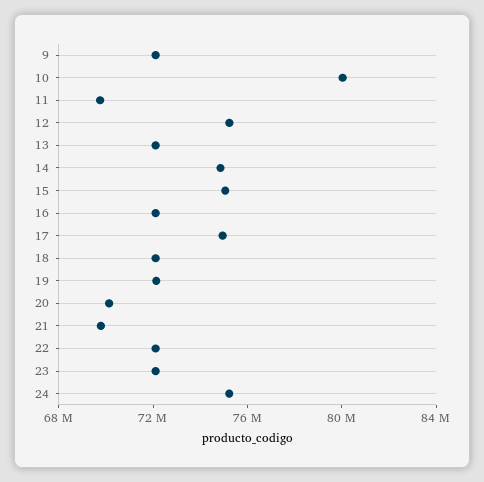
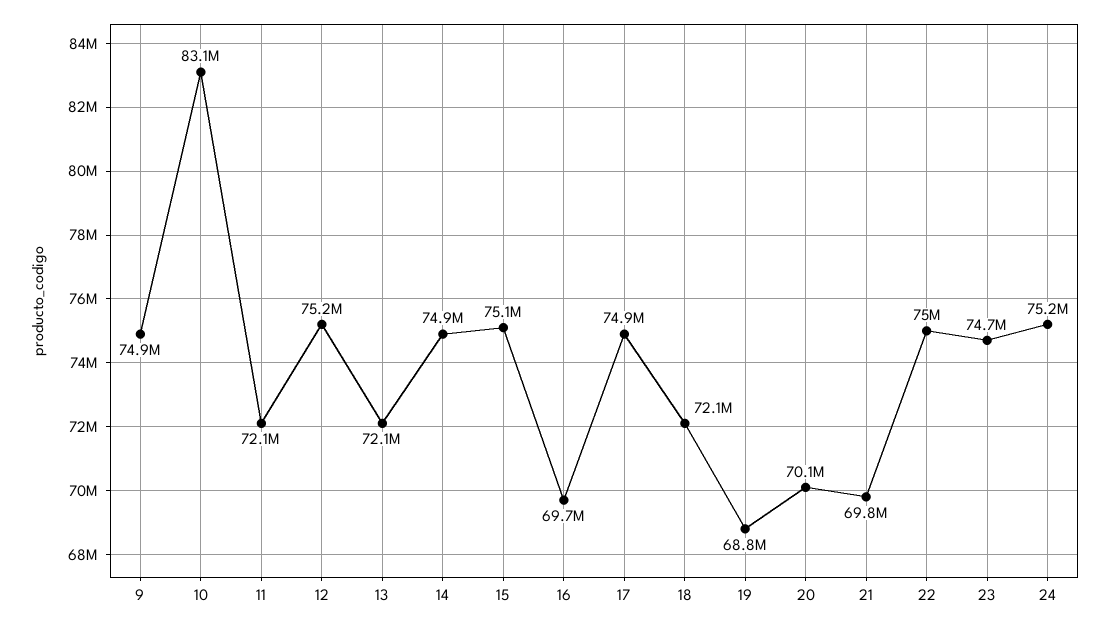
9: 72000000 -> 74900000
10: 80000000 -> 83100000
11: 70000000 -> 72100000
16: 72000000 -> 69700000
19: 72000000 -> 68800000
22: 72000000 -> 75000000
23: 72000000 -> 74700000

